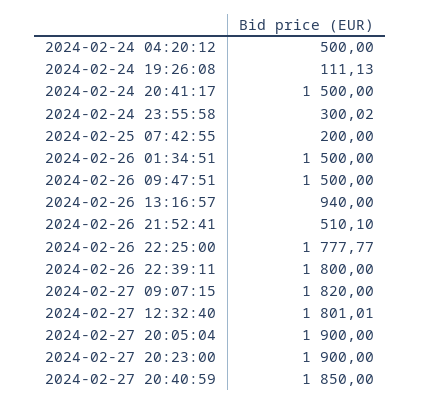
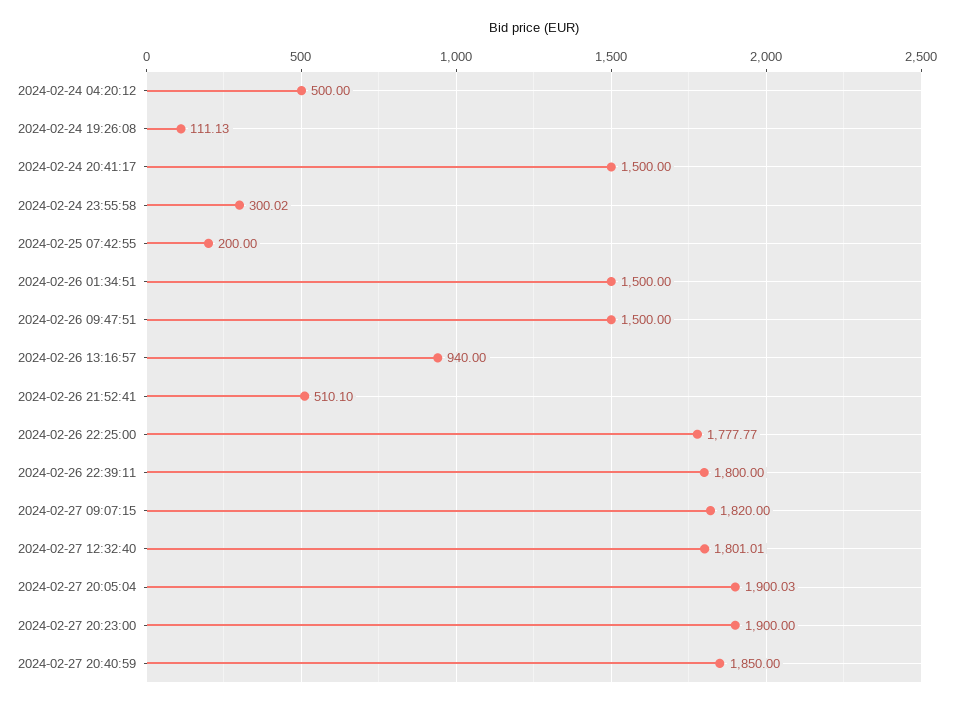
2024-02-27 20:05:04: 1900 -> 1900.03

